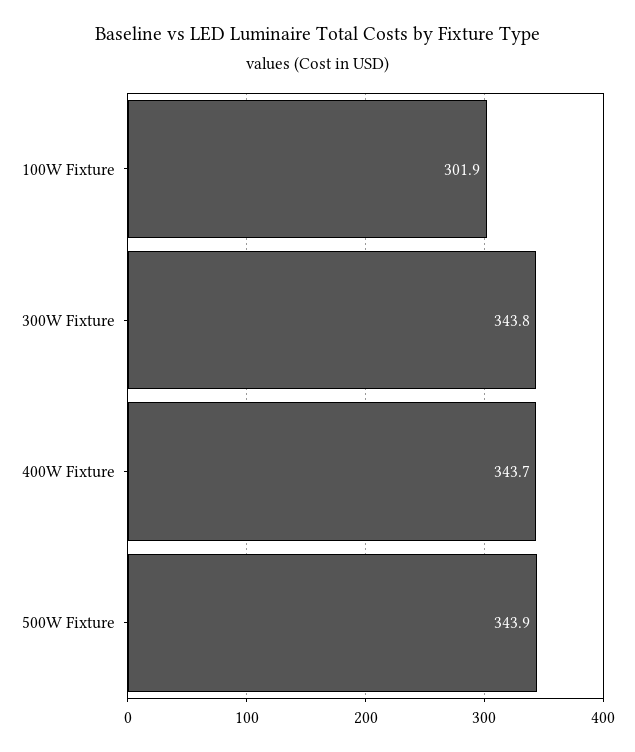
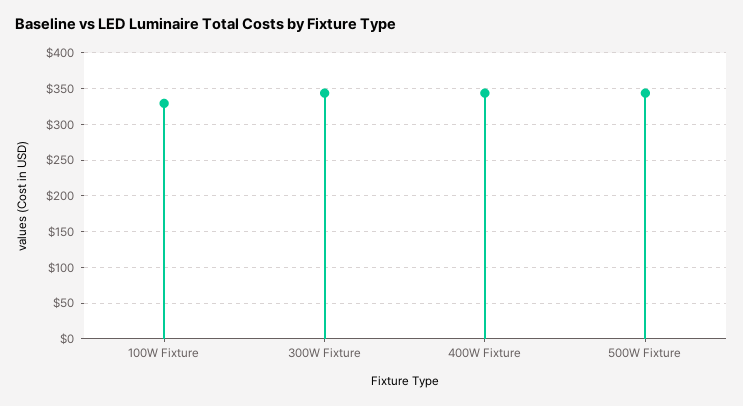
100W Fixture: 301.9 -> 330

